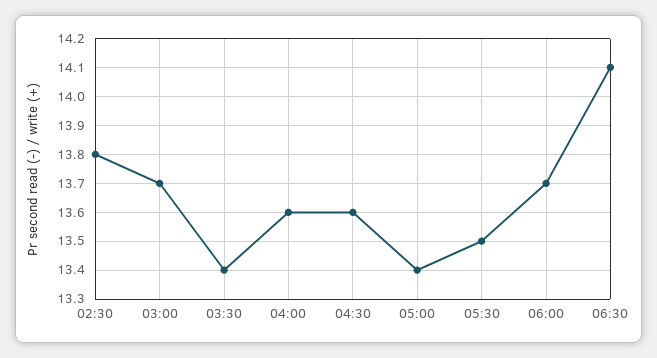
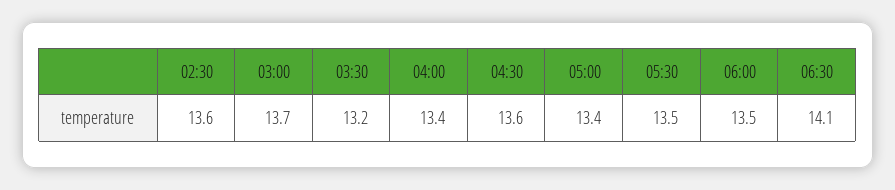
02:30: 13.8 -> 13.6
03:30: 13.4 -> 13.2
04:00: 13.6 -> 13.4
06:00: 13.7 -> 13.5

